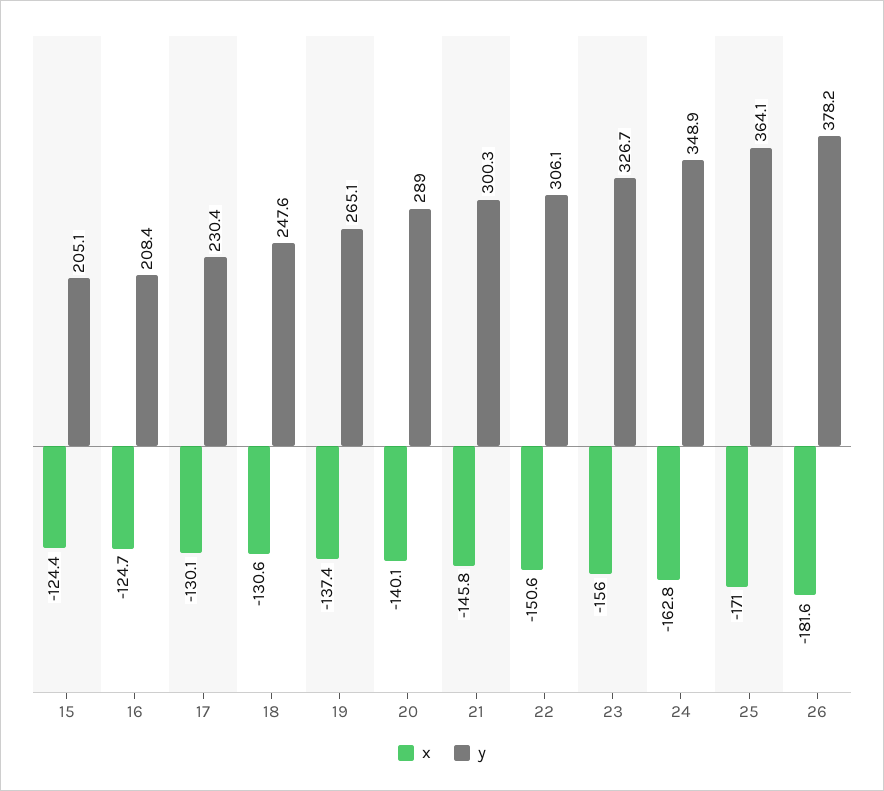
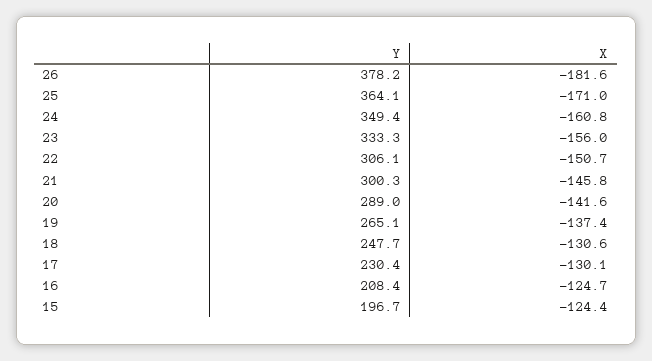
y, 15: 205.1 -> 196.7
y, 18: 247.6 -> 247.7
x, 20: -140.1 -> -141.6
x, 22: -150.6 -> -150.7
y, 23: 326.7 -> 333.3
x, 24: -162.8 -> -160.8
y, 24: 348.9 -> 349.4

